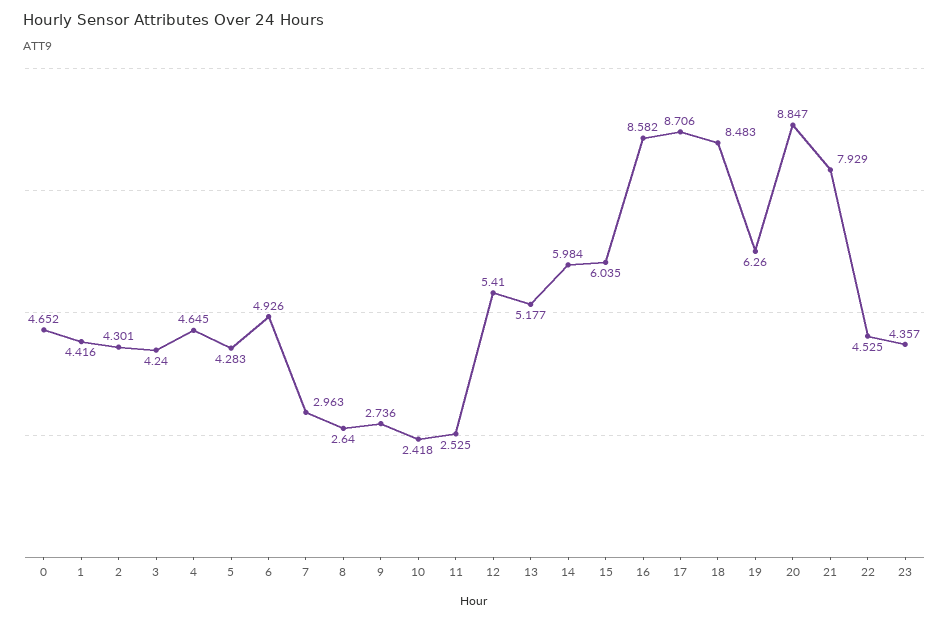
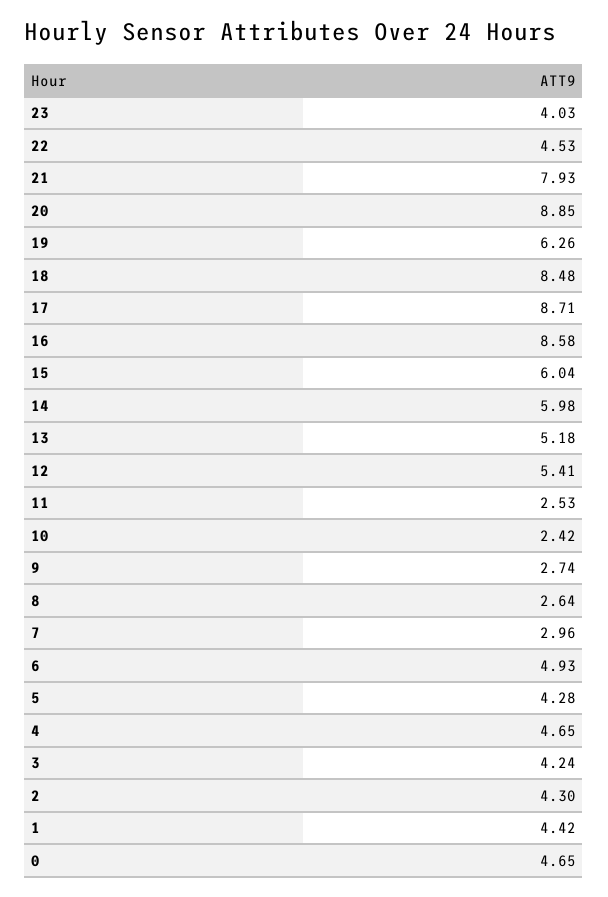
23: 4.357 -> 4.03

